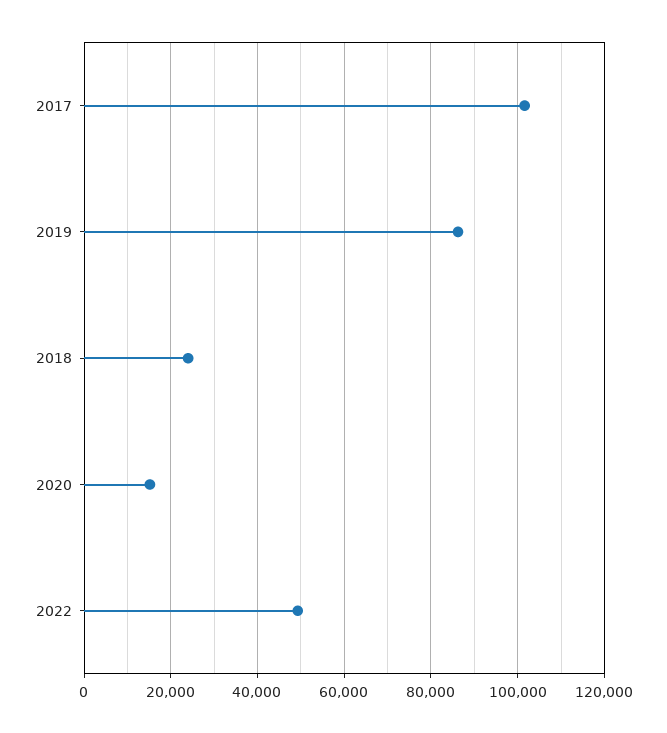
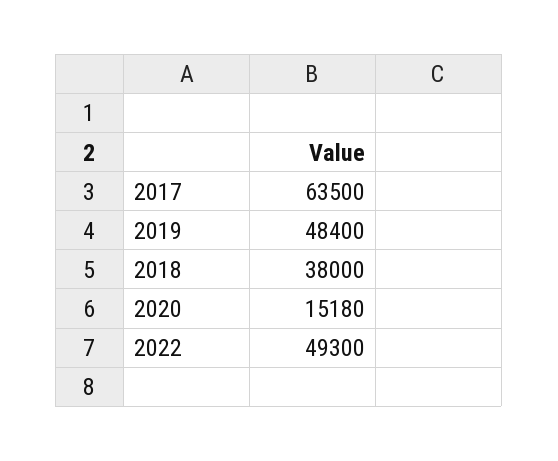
2017: 102000 -> 63500
2019: 86000 -> 48400
2018: 24000 -> 38000

